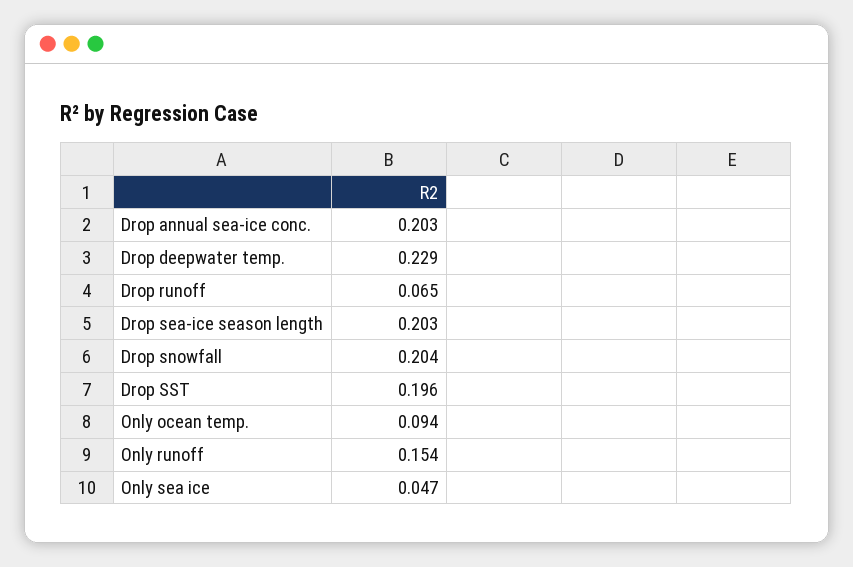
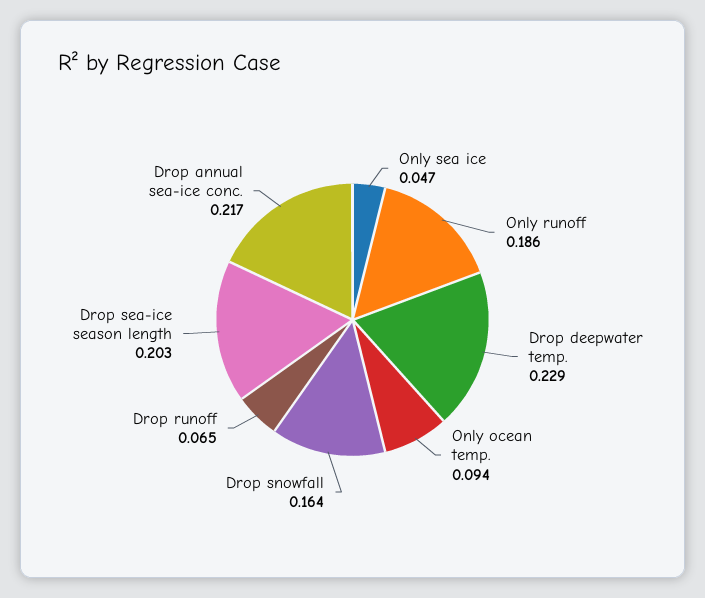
Drop annual sea-ice conc.: 0.203 -> 0.217
Drop snowfall: 0.204 -> 0.164
Drop SST: 0.196 -> none
Only runoff: 0.154 -> 0.186

